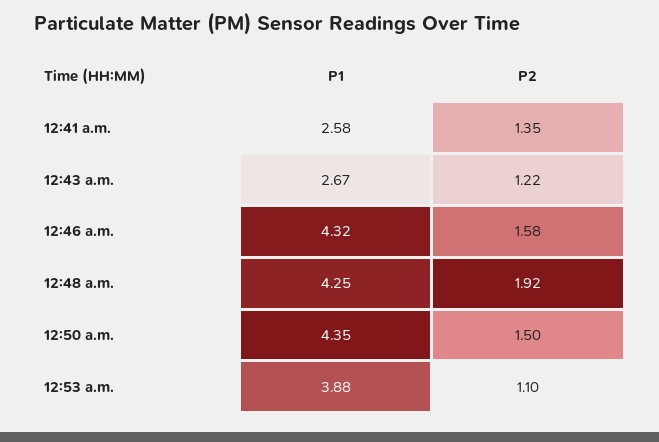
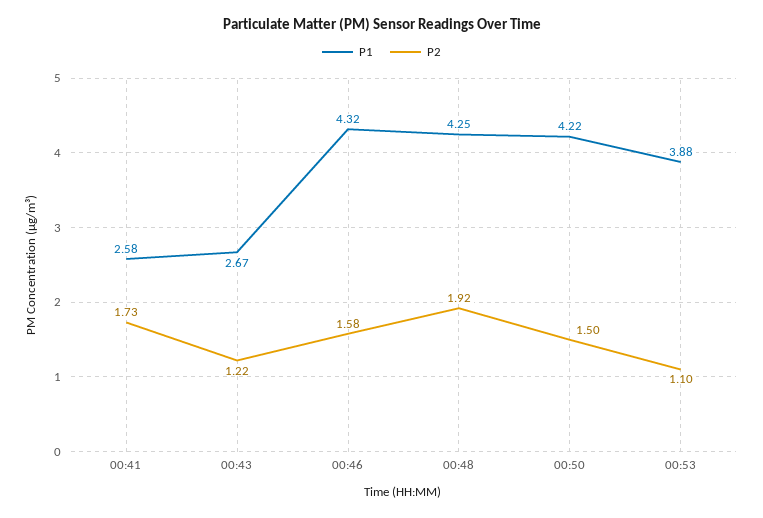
P2, 12:41 a.m.: 1.35 -> 1.73
P1, 12:50 a.m.: 4.35 -> 4.22

